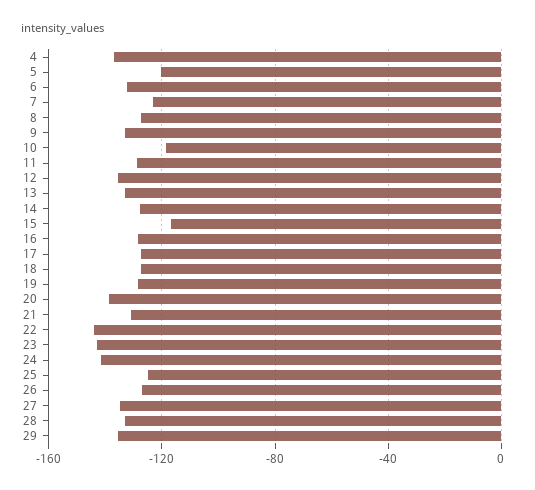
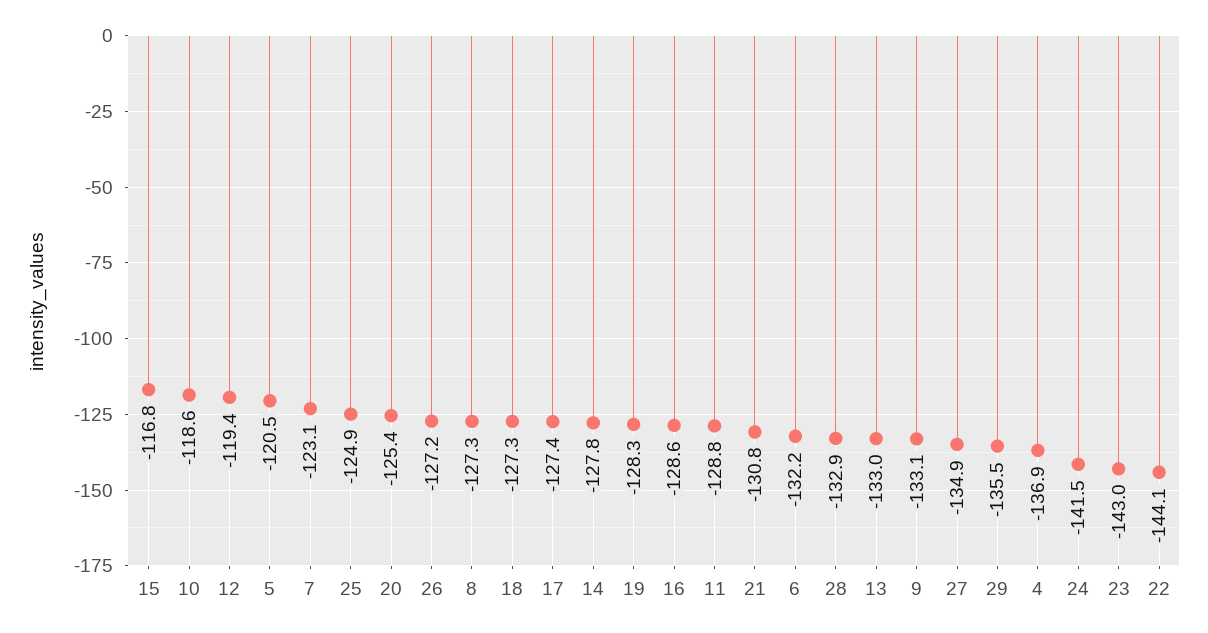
12: -135 -> -119.4
20: -140 -> -125.4

